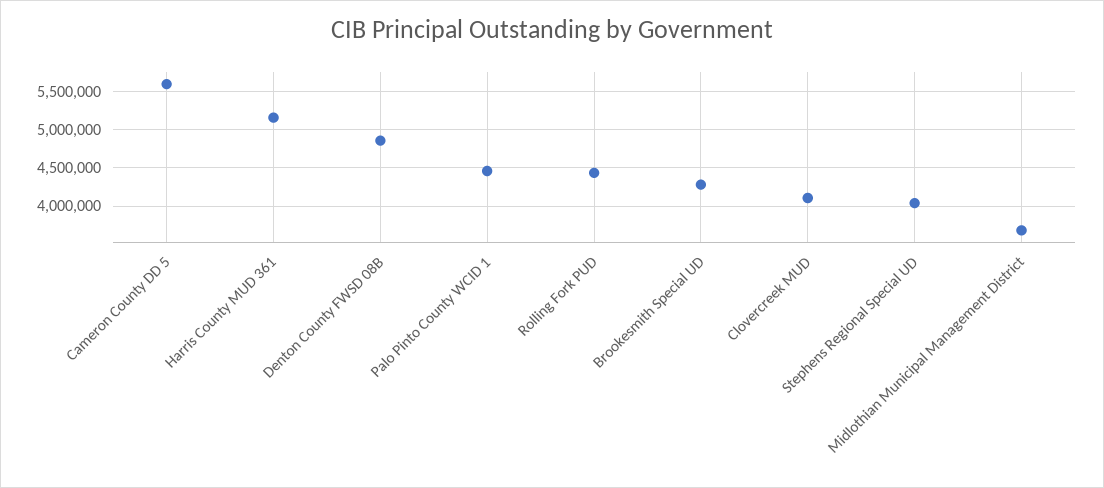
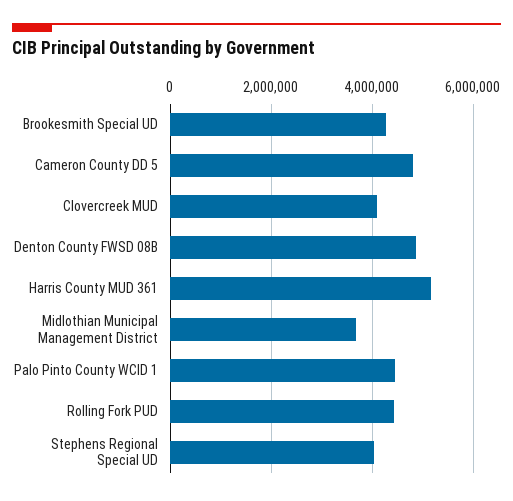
Cameron County DD 5: 5600000 -> 4800000

